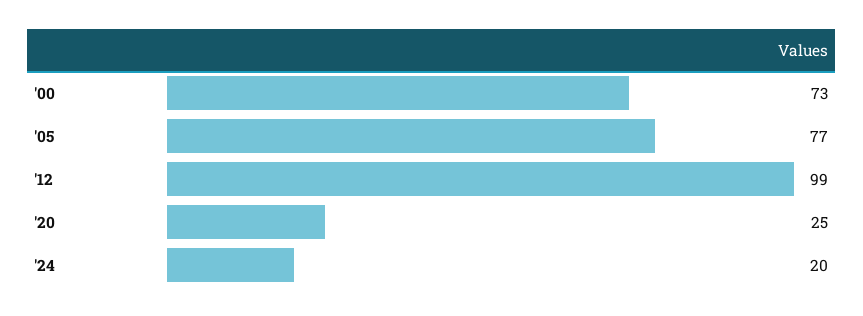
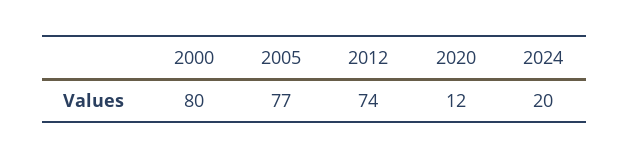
'00: 73 -> 80
'12: 99 -> 74
'20: 25 -> 12

